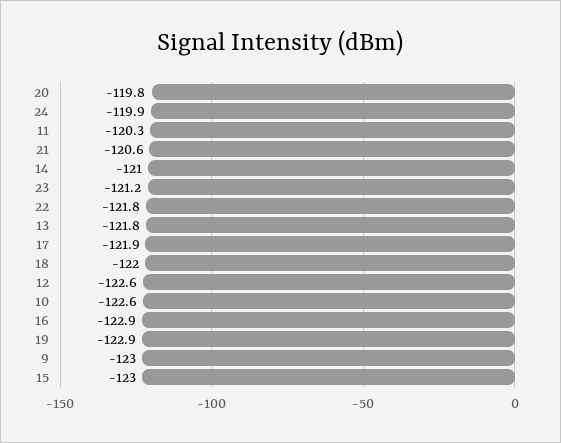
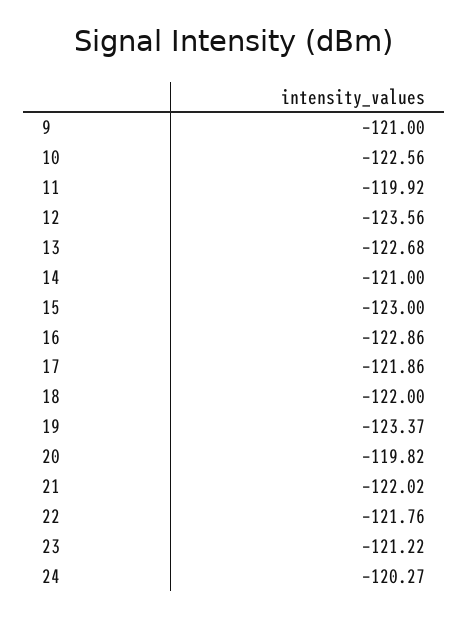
24: -119.9 -> -120.27
11: -120.3 -> -119.92
21: -120.6 -> -122.02
13: -121.8 -> -122.68
12: -122.6 -> -123.56
19: -122.9 -> -123.37
9: -123 -> -121

